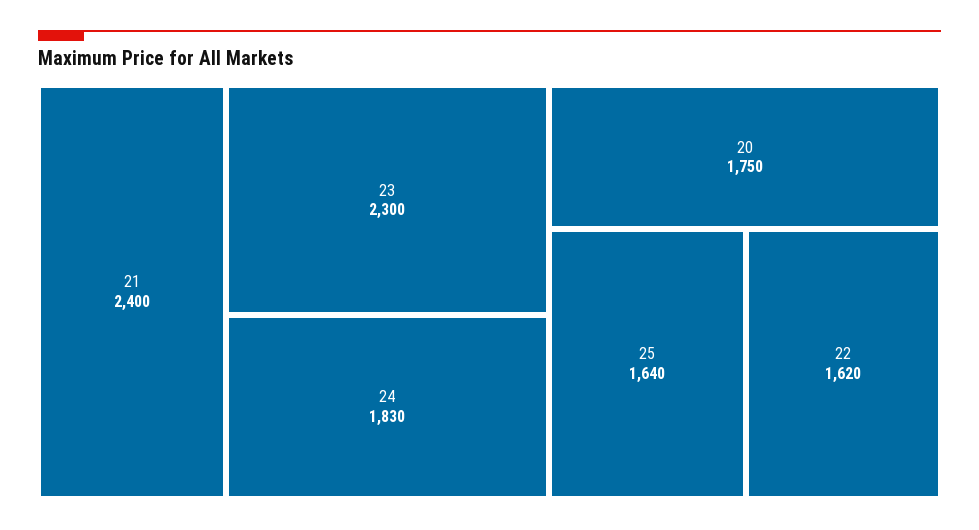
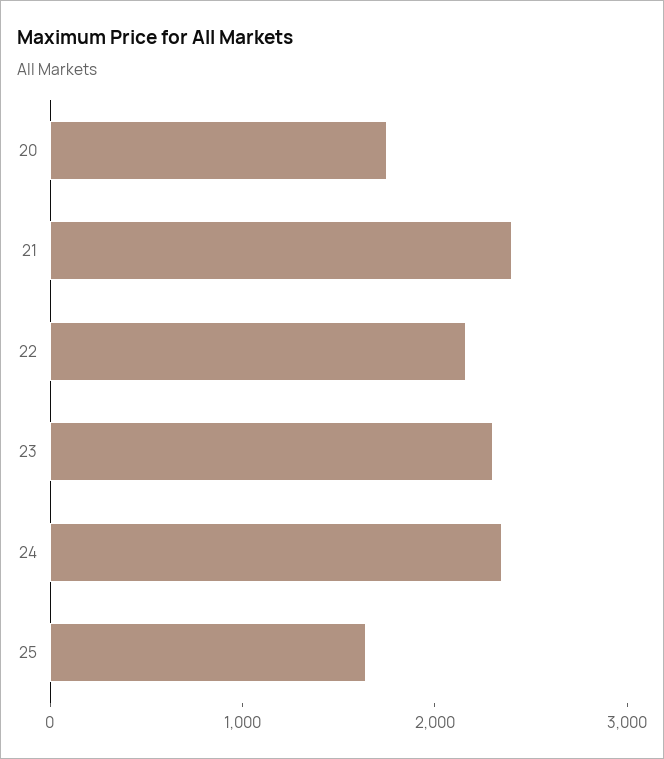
24: 1830 -> 2400
22: 1620 -> 2200

